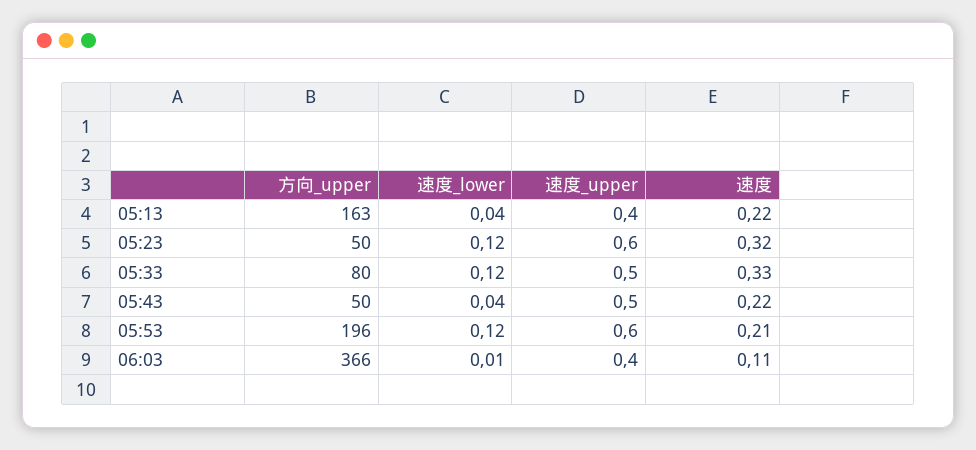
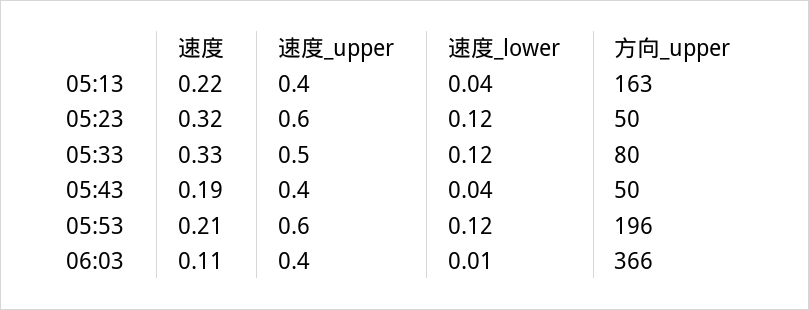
速度_upper, 05:43: 0.5 -> 0.4
速度, 05:43: 0.22 -> 0.19

